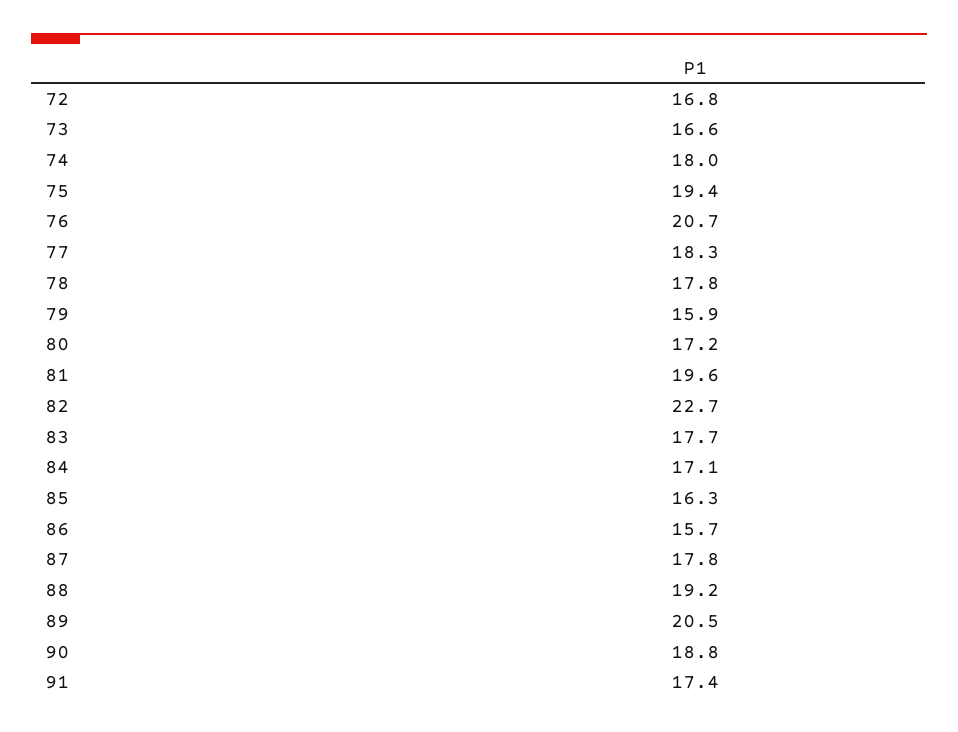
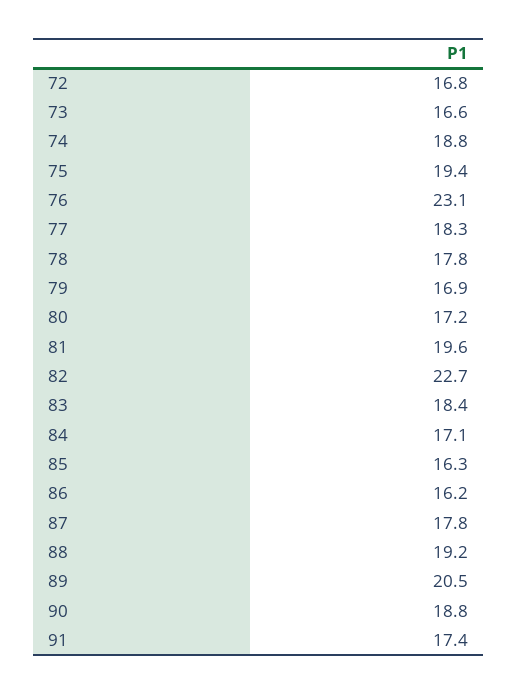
74: 18 -> 18.8
76: 20.7 -> 23.1
79: 15.9 -> 16.9
83: 17.7 -> 18.4
86: 15.7 -> 16.2

